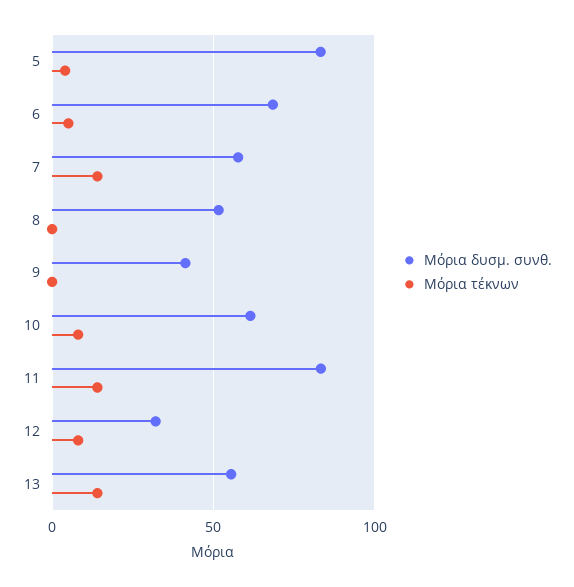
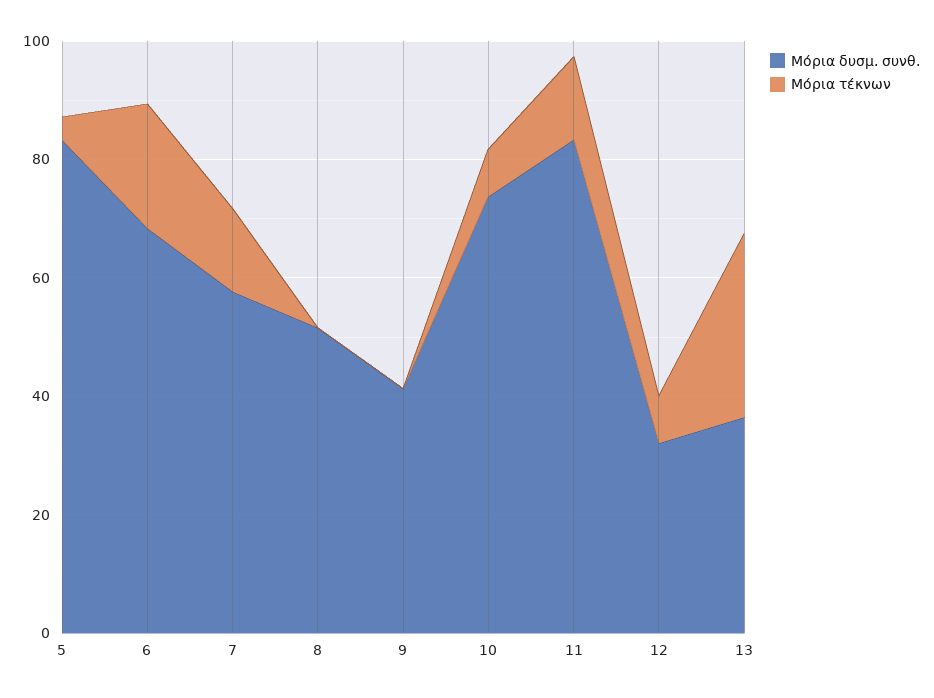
Μόρια τέκνων, 6: 5 -> 20
Μόρια δυσμ. συνθ., 10: 60 -> 75
Μόρια δυσμ. συνθ., 13: 55 -> 35
Μόρια τέκνων, 13: 15 -> 30

